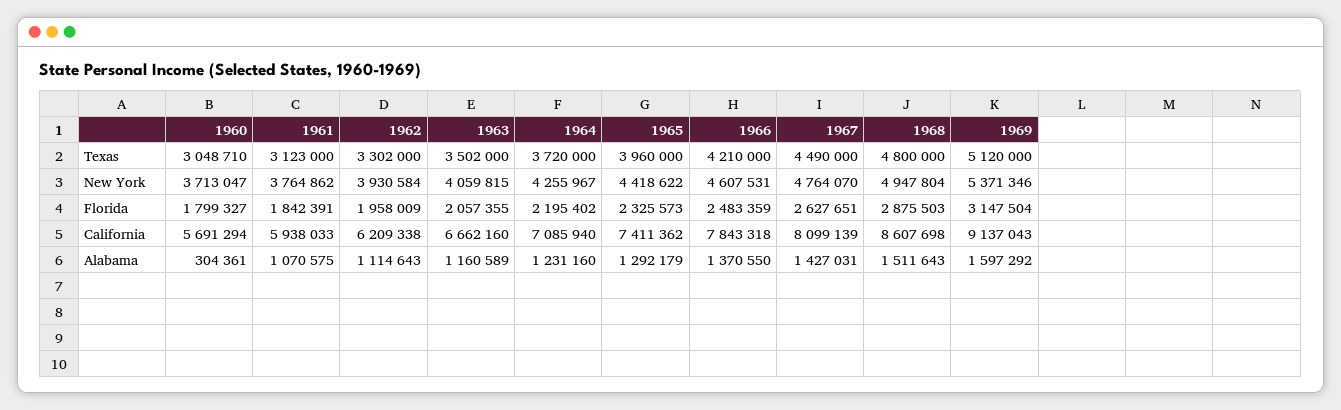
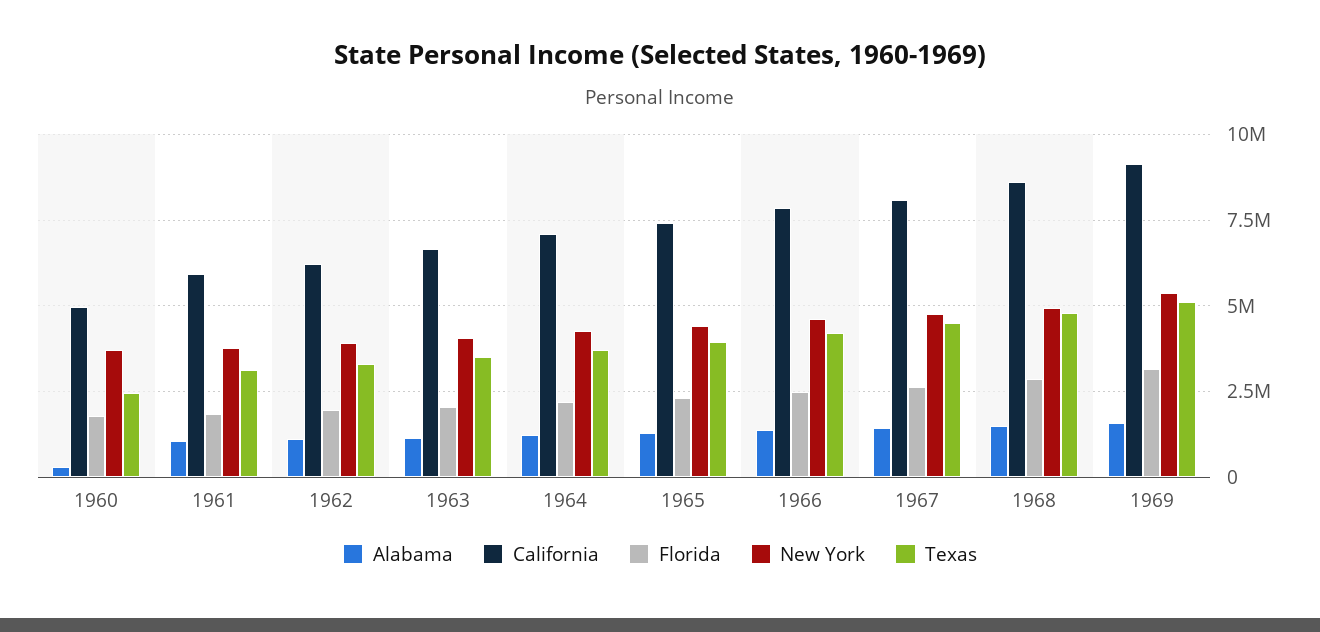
Texas, 1960: 3048710 -> 2500000
California, 1960: 5691294 -> 5000000

